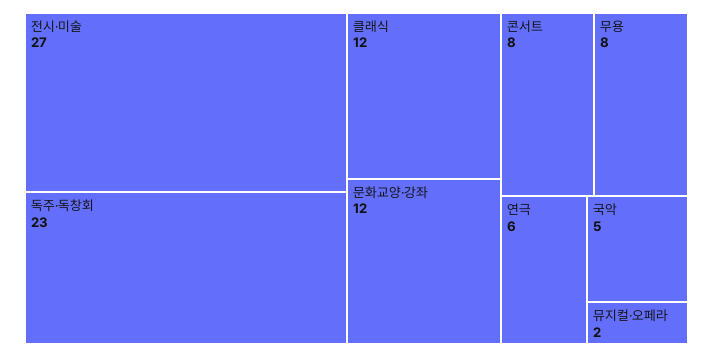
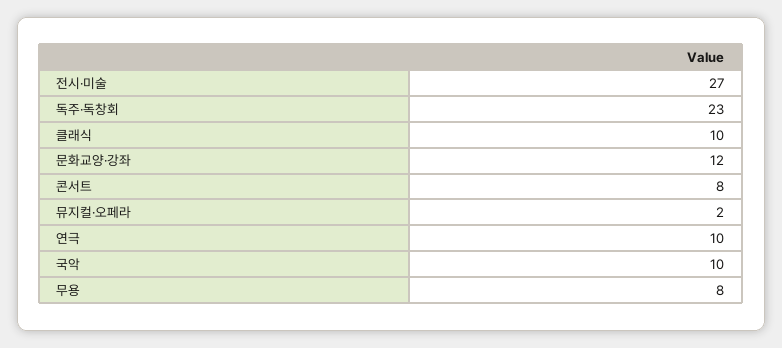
클래식: 12 -> 10
연극: 6 -> 10
국악: 5 -> 10

